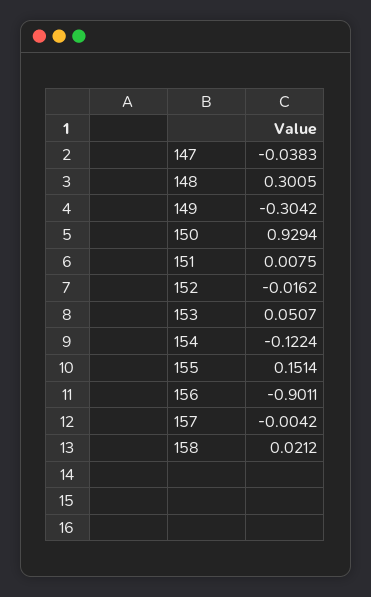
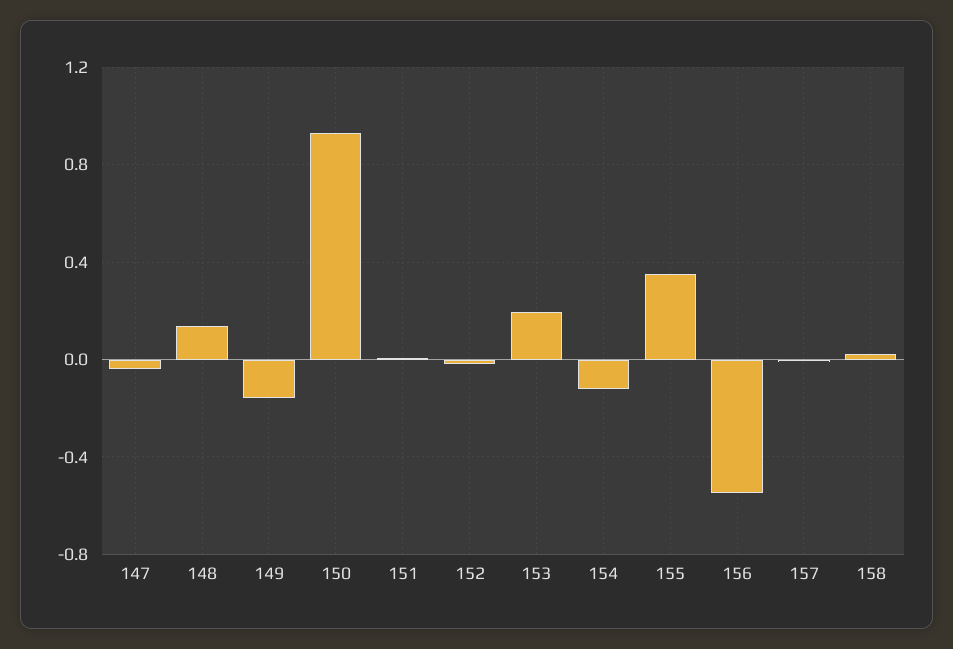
148: 0.3005 -> 0.15
149: -0.3042 -> -0.15
153: 0.0507 -> 0.2
155: 0.1514 -> 0.35
156: -0.9011 -> -0.55

